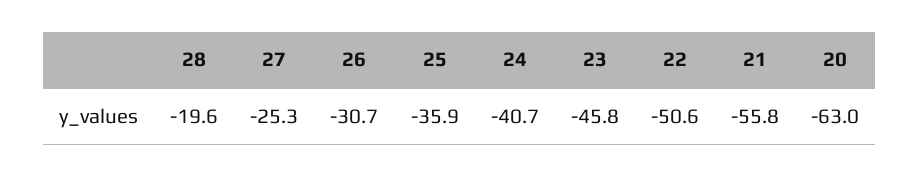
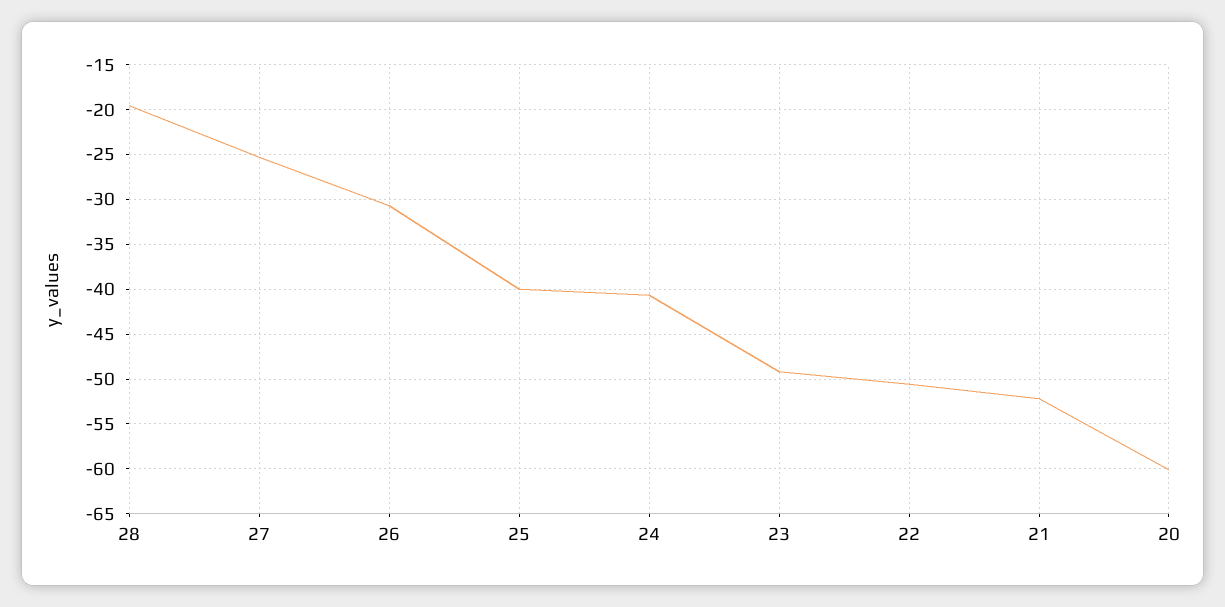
25: -35.9 -> -40
23: -45.8 -> -49
21: -55.8 -> -52
20: -63 -> -60

